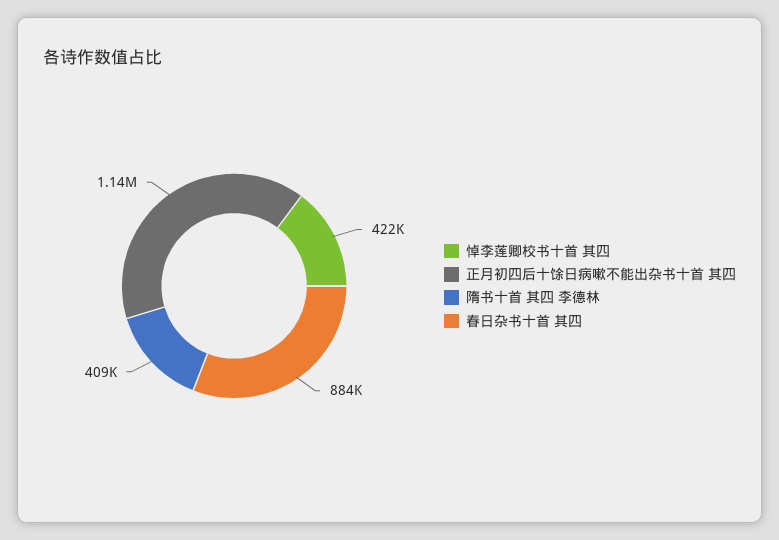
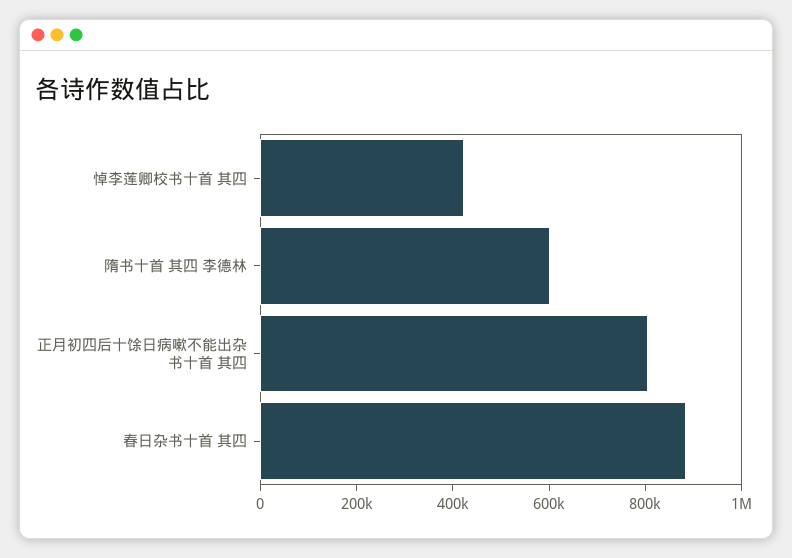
正月初四后十馀日病嗽不能出杂书十首 其四: 1140000 -> 800000
隋书十首 其四 李德林: 409000 -> 600000

